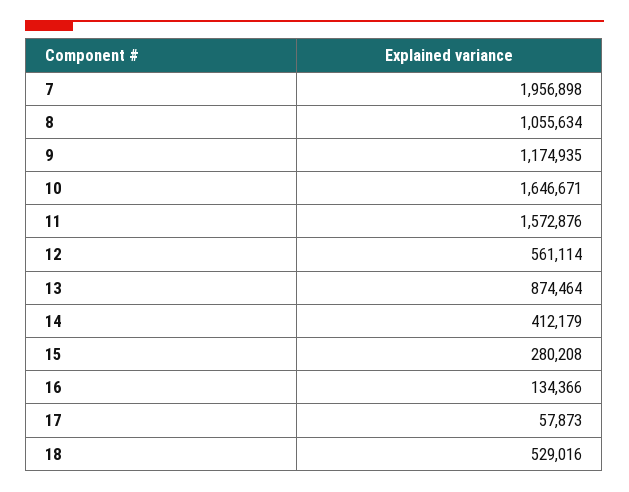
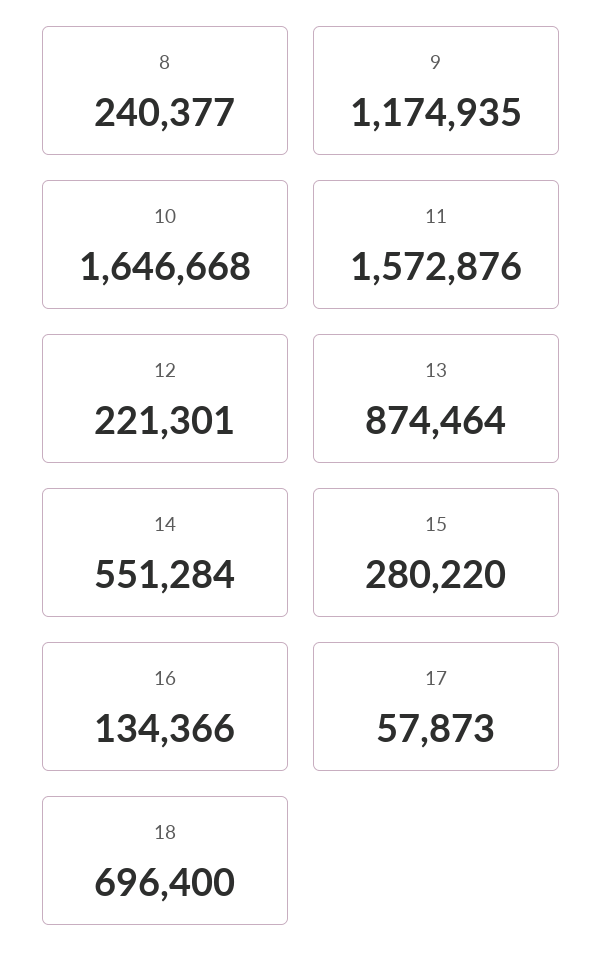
7: 1956898 -> none
8: 1055634 -> 240377
10: 1646671 -> 1646668
12: 561114 -> 221301
14: 412179 -> 551284
15: 280208 -> 280220
18: 529016 -> 696400

